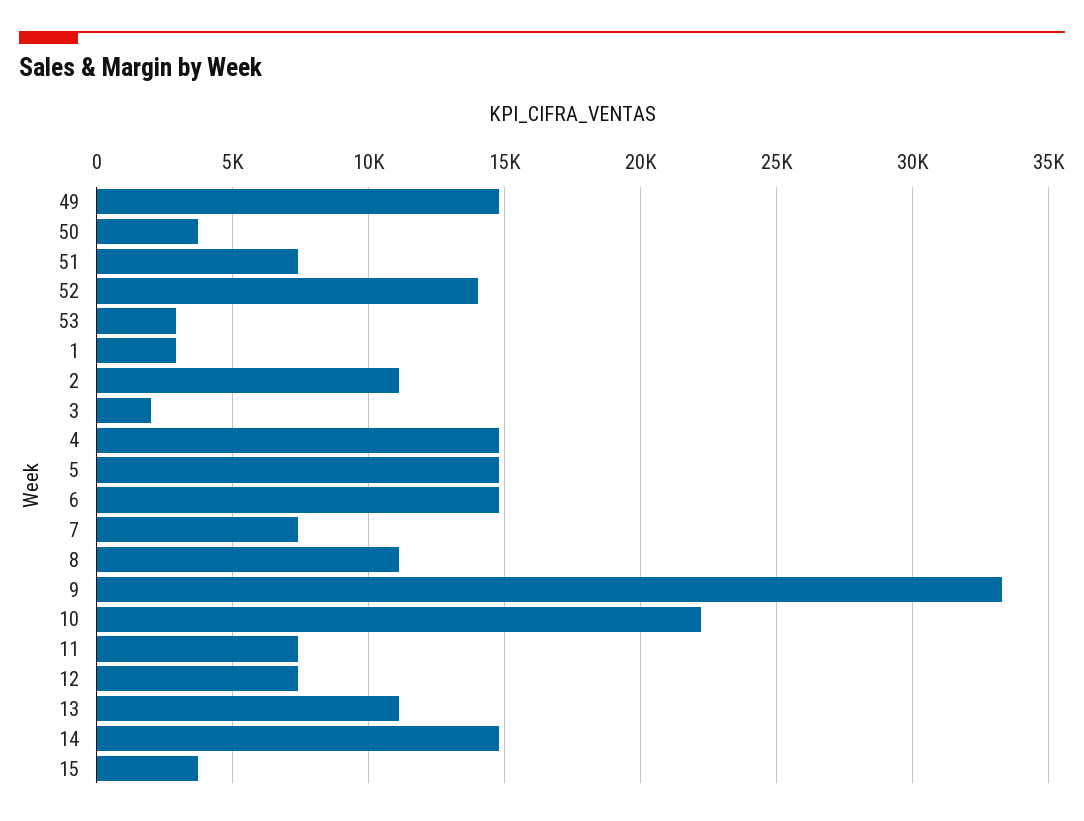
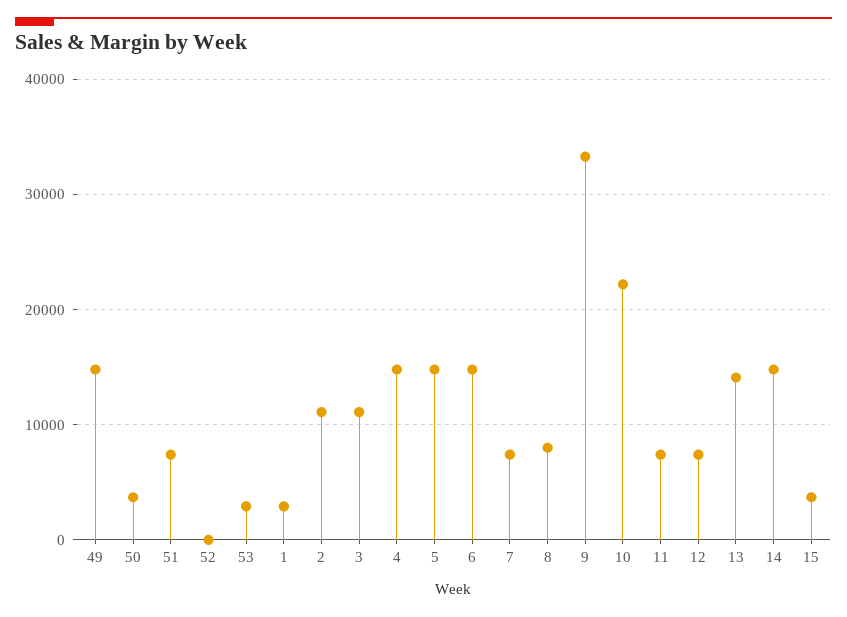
52: 14000 -> 0
3: 2000 -> 11000
8: 11000 -> 8000
13: 11000 -> 14000

